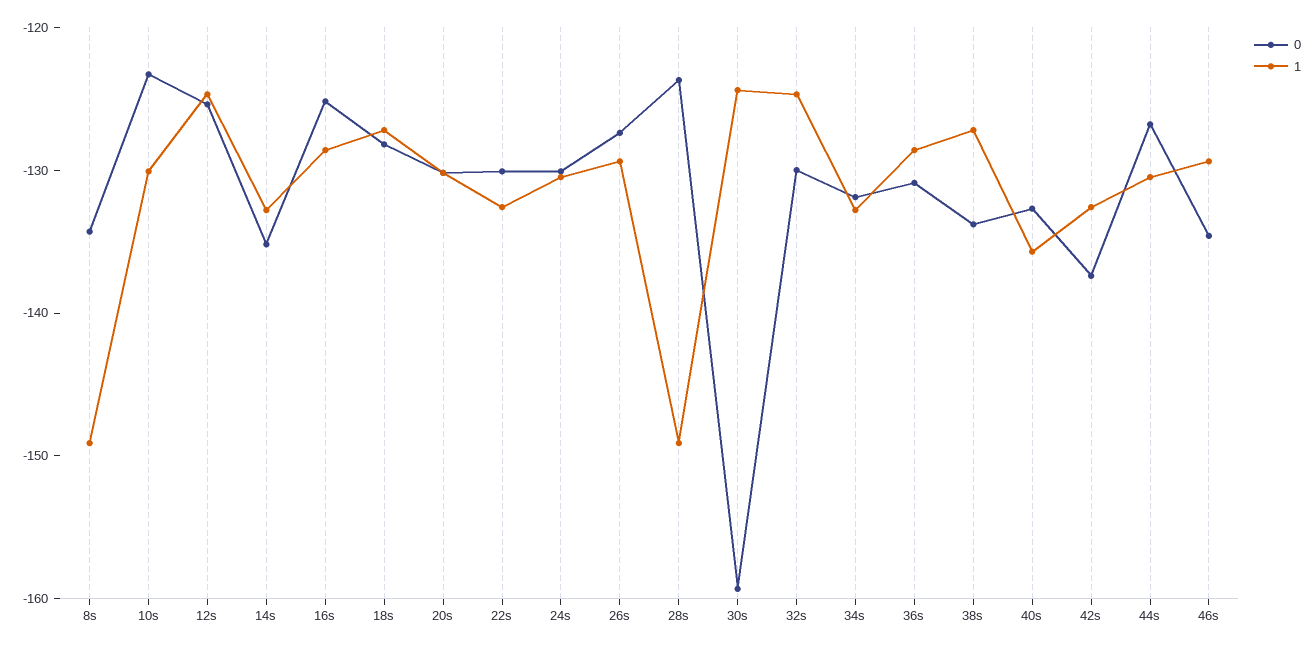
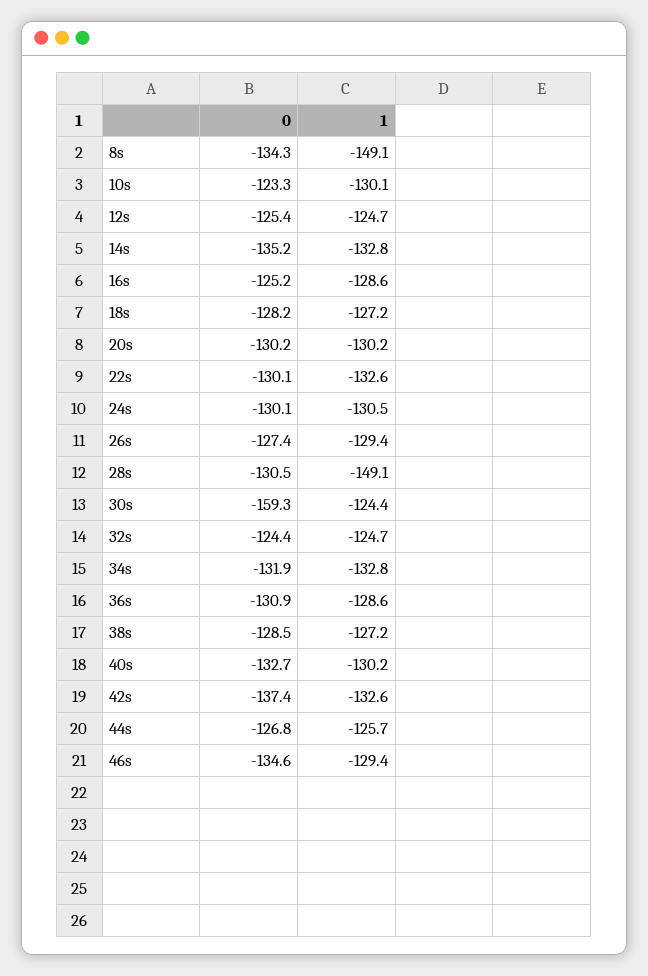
0, 28s: -124 -> -130.5
0, 32s: -130 -> -124.4
0, 38s: -134 -> -128.5
1, 40s: -136 -> -130.2
1, 44s: -130 -> -125.7

